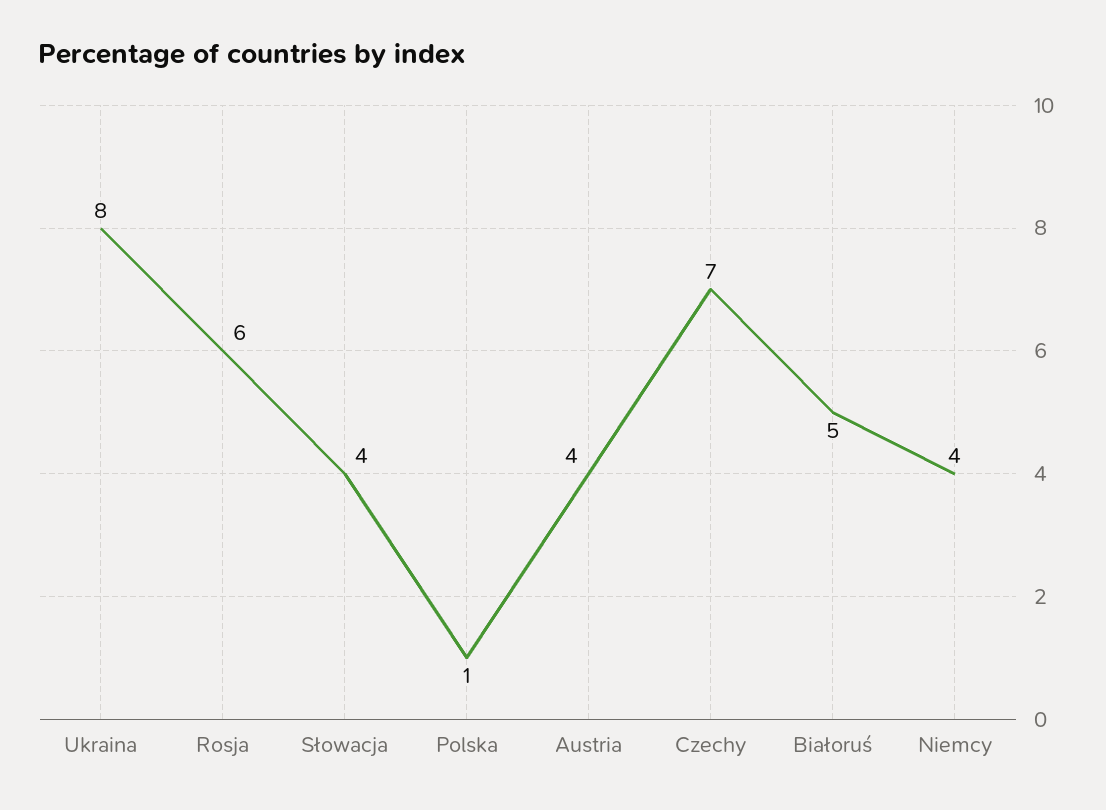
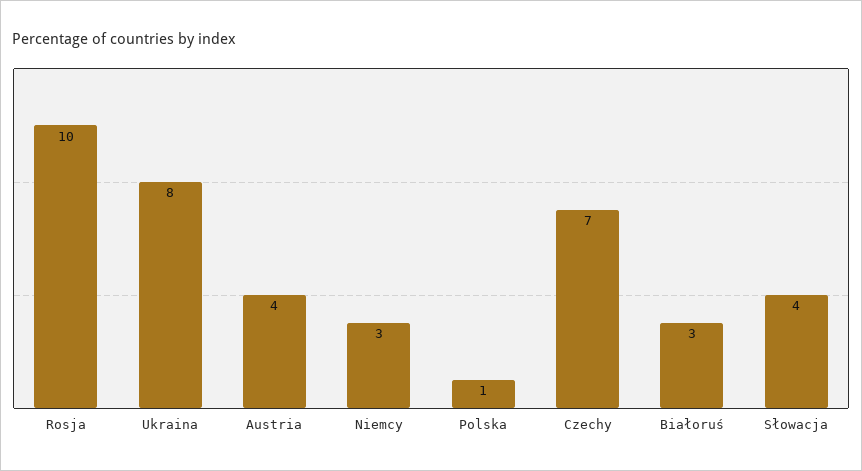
Rosja: 6 -> 10
Białoruś: 5 -> 3
Niemcy: 4 -> 3

